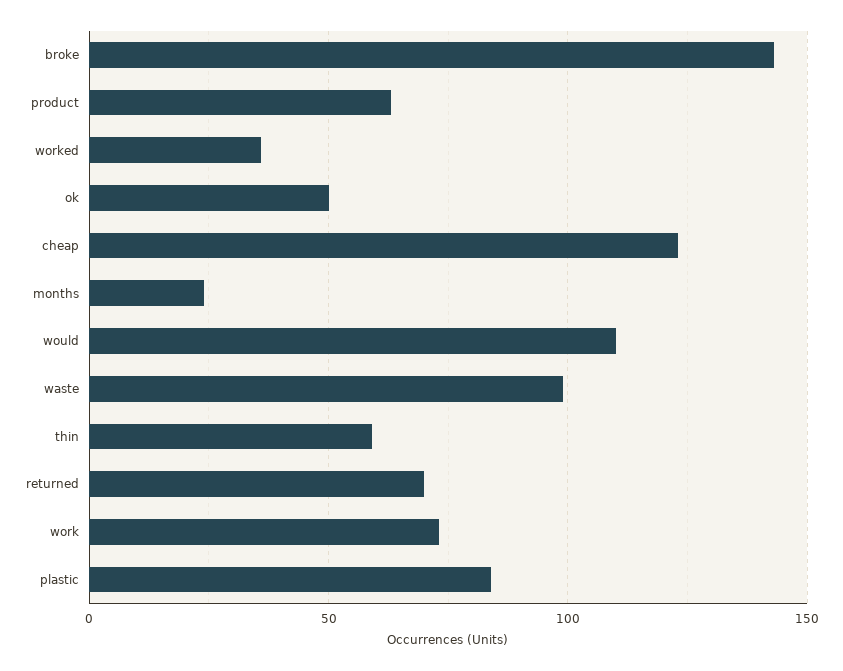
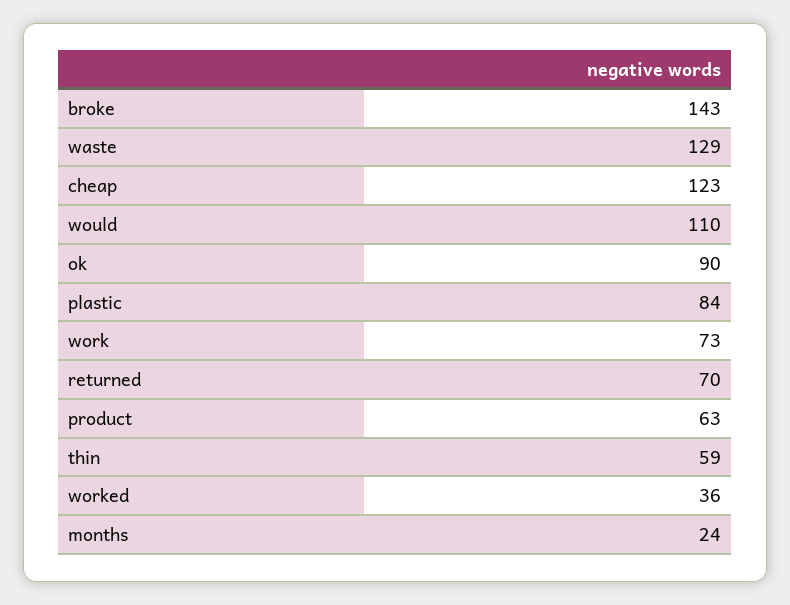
ok: 50 -> 90
waste: 100 -> 129

